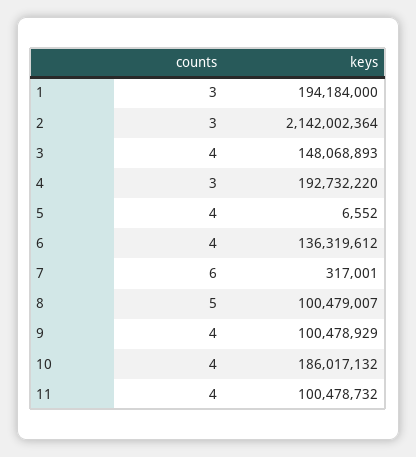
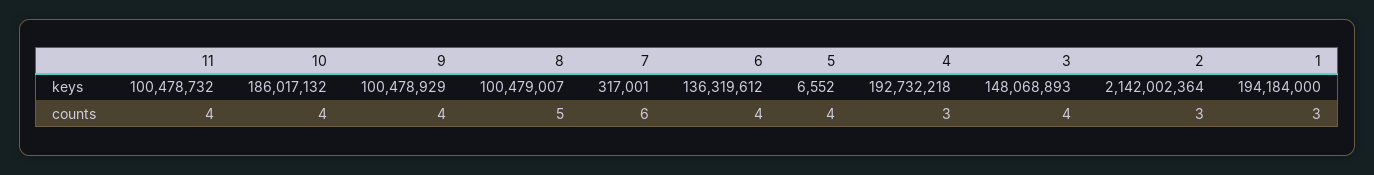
keys, 4: 192732220 -> 192732218

